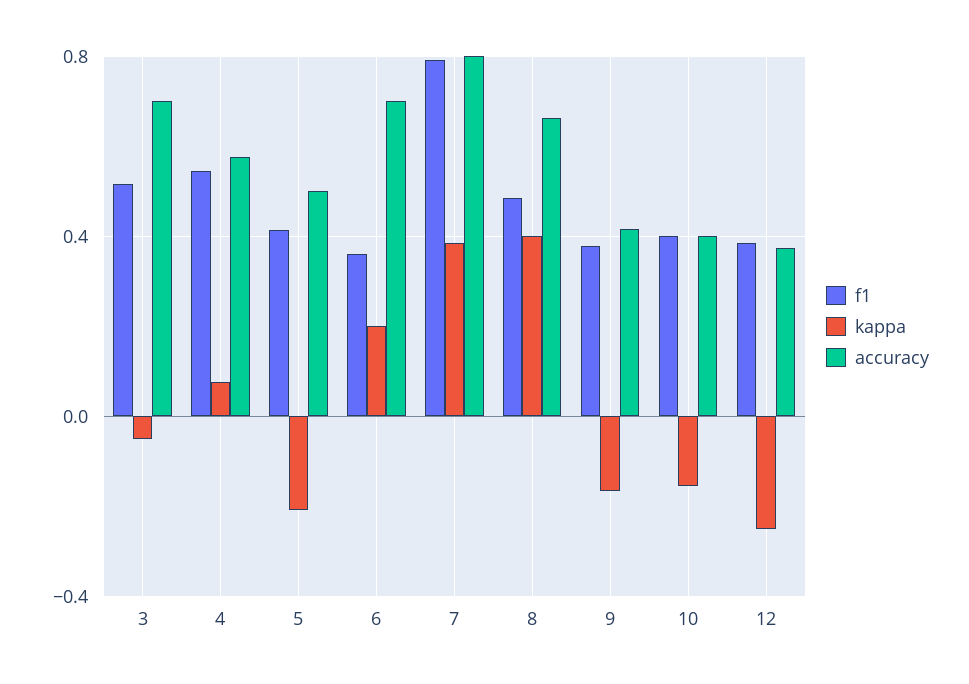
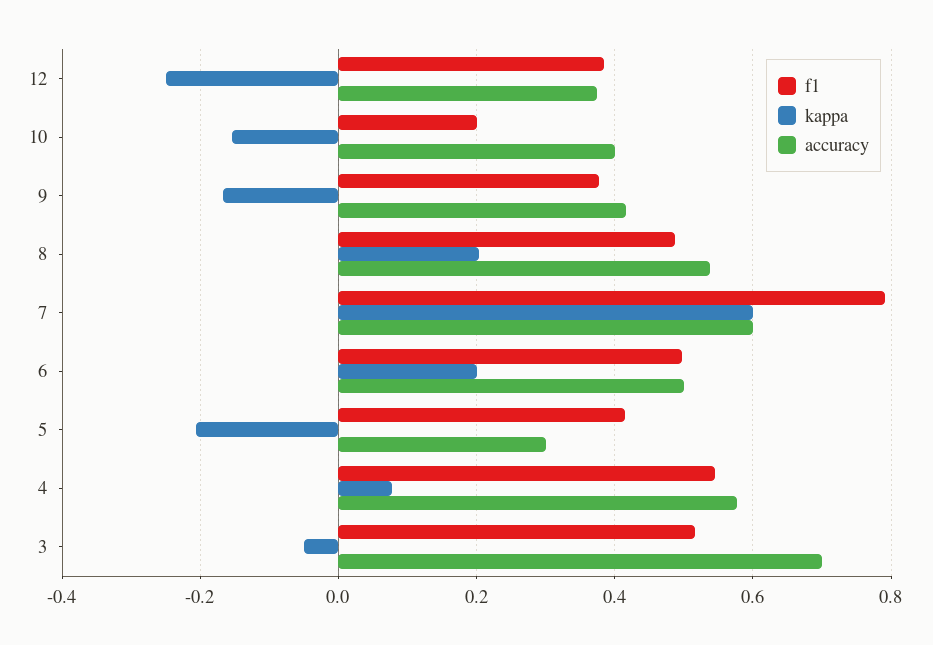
accuracy, 5: 0.5 -> 0.3
f1, 6: 0.35 -> 0.5
accuracy, 6: 0.7 -> 0.5
kappa, 7: 0.4 -> 0.6
accuracy, 7: 0.8 -> 0.6
kappa, 8: 0.4 -> 0.2
accuracy, 8: 0.65 -> 0.54
f1, 10: 0.4 -> 0.2

